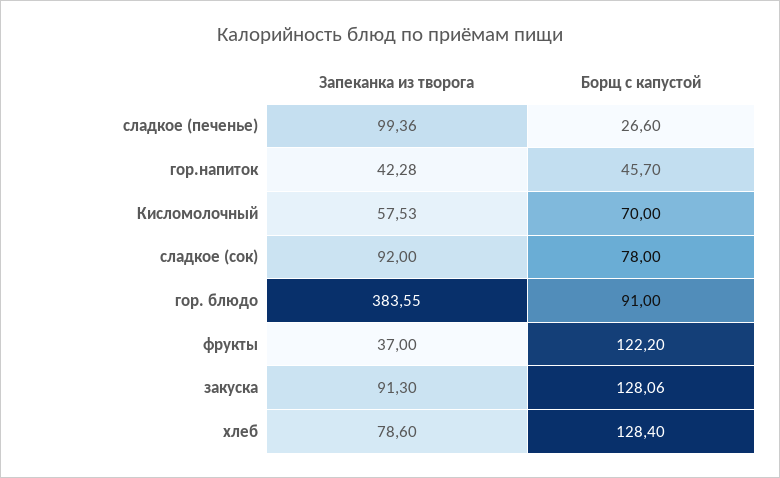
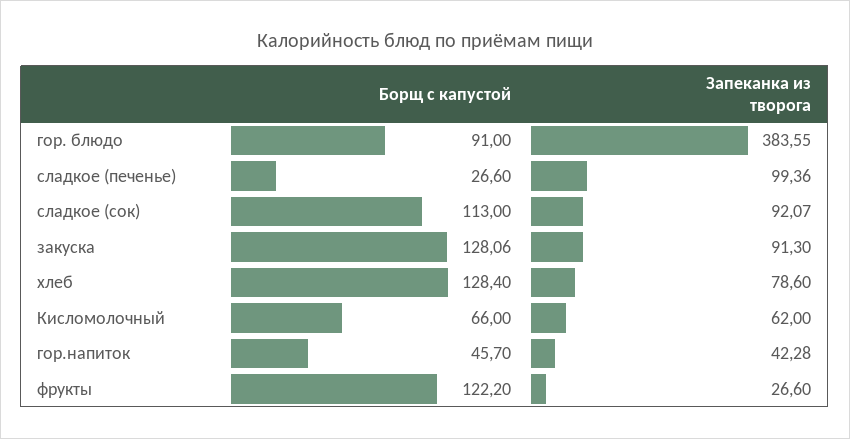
Запеканка из творога, Кисломолочный: 57.53 -> 62
Борщ с капустой, Кисломолочный: 70 -> 66
Запеканка из творога, сладкое (сок): 92 -> 92.07
Борщ с капустой, сладкое (сок): 78 -> 113
Запеканка из творога, фрукты: 37 -> 26.6

